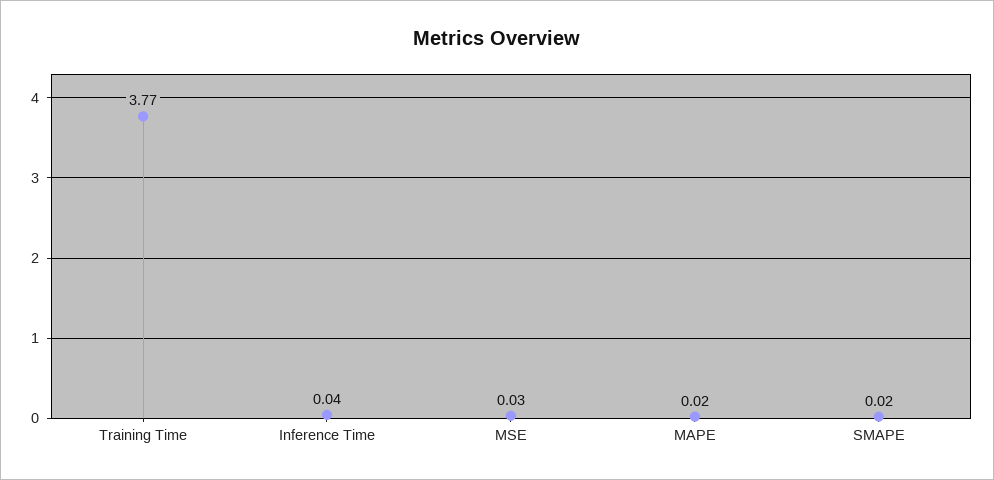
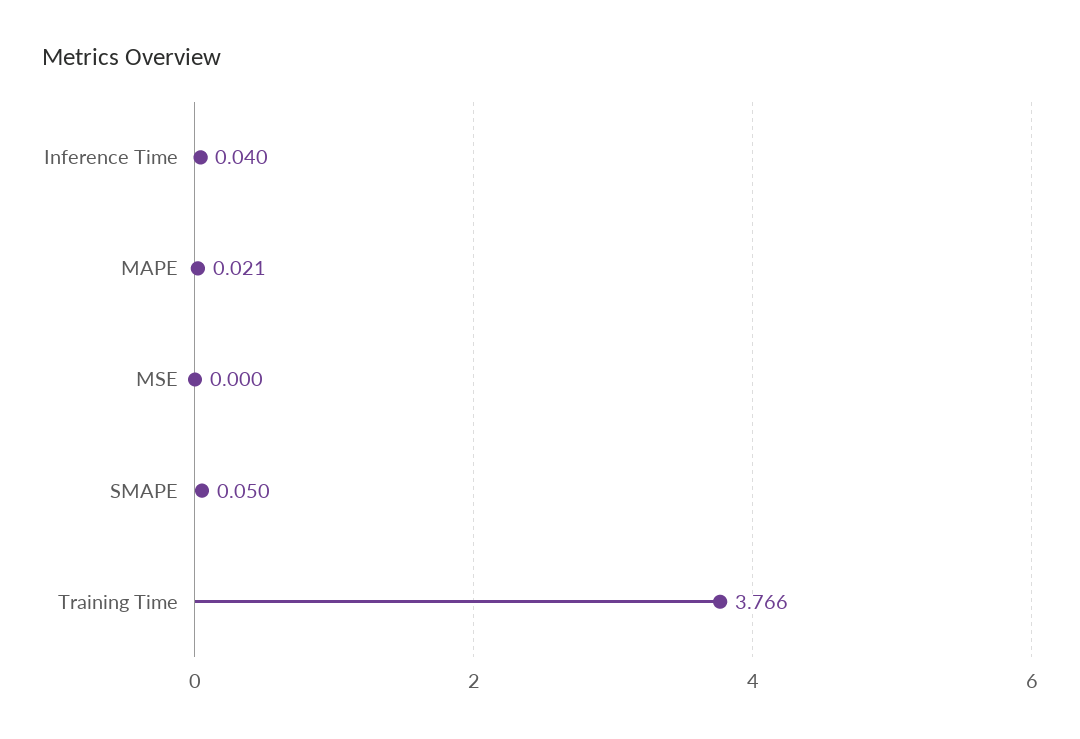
MSE: 0.03 -> 0
SMAPE: 0.02 -> 0.05

